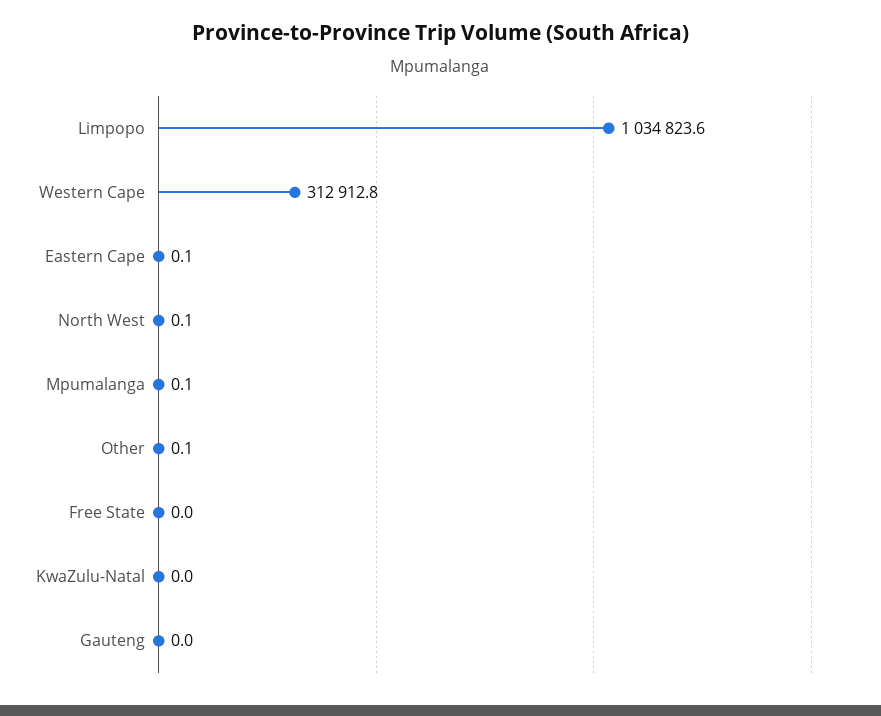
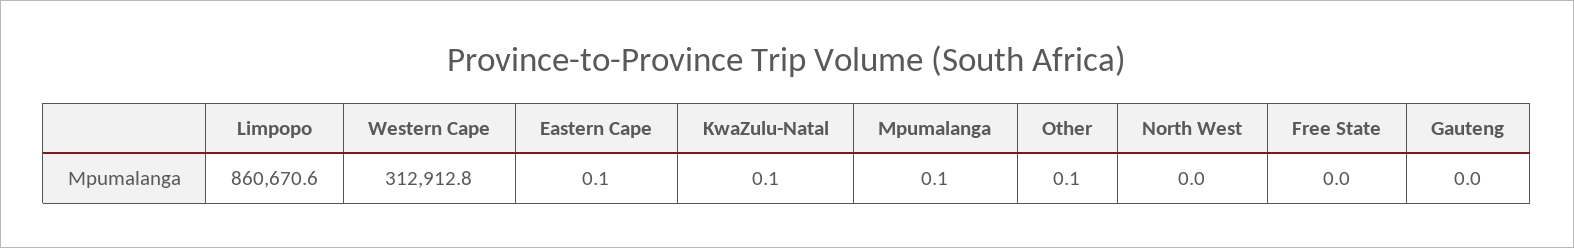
Limpopo: 1034823.6 -> 860670.6
North West: 0.1 -> 0
KwaZulu-Natal: 0 -> 0.1

